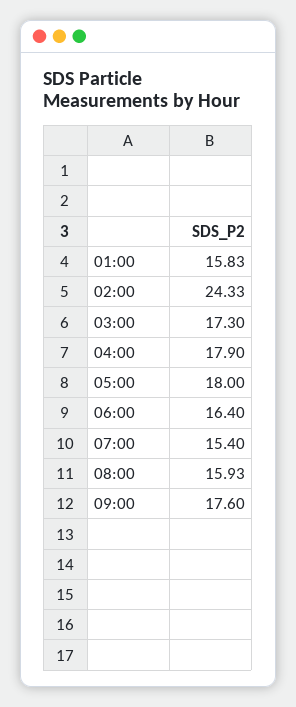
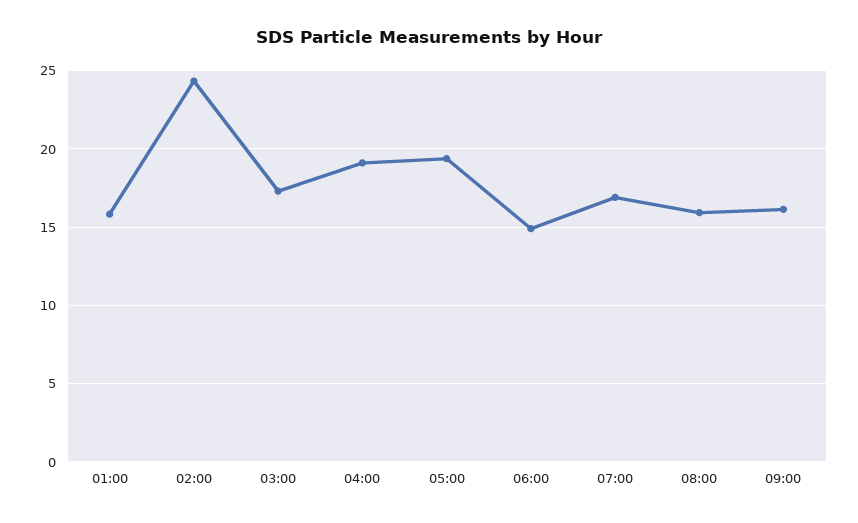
04:00: 17.9 -> 19
05:00: 18 -> 19.5
06:00: 16.4 -> 15
07:00: 15.4 -> 17
09:00: 17.6 -> 16

